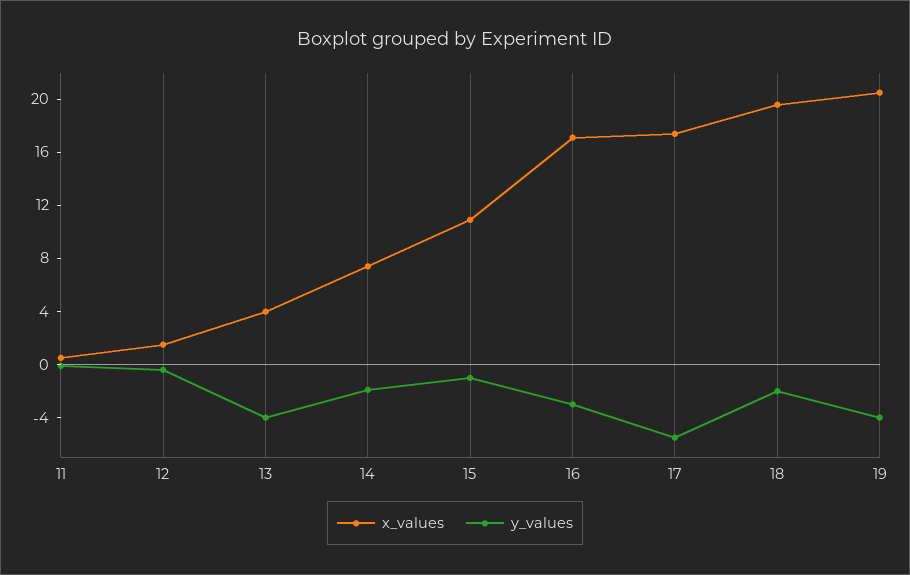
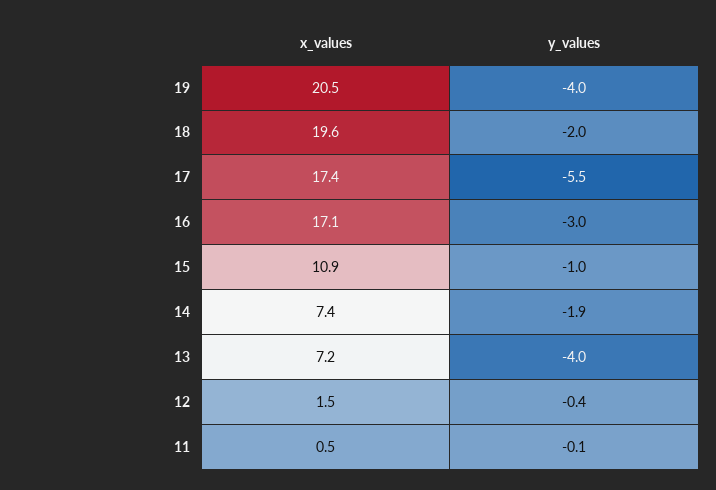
x_values, 13: 4 -> 7.2

